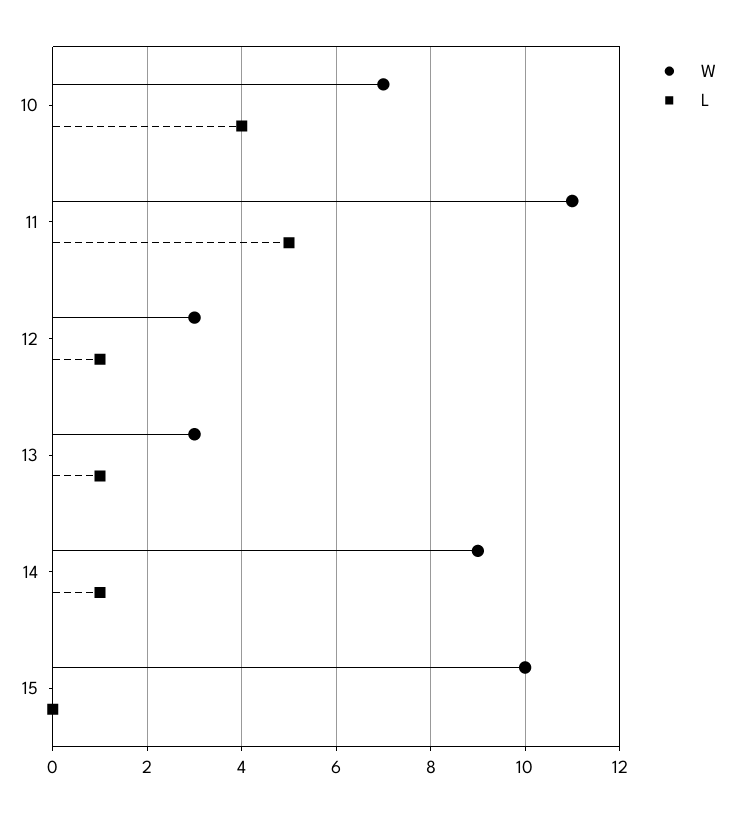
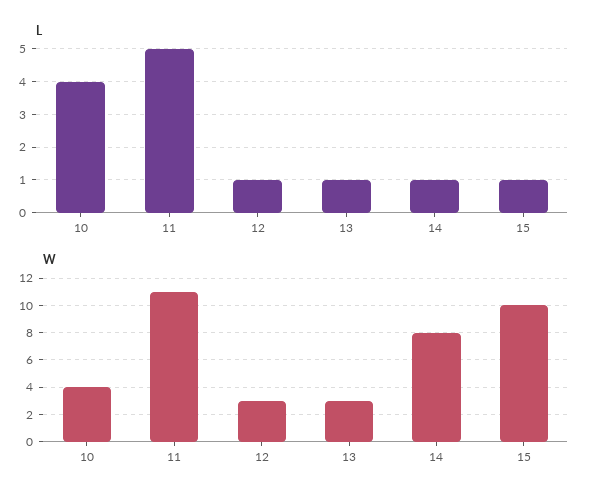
W, 10: 7 -> 4
W, 14: 9 -> 8
L, 15: 0 -> 1

